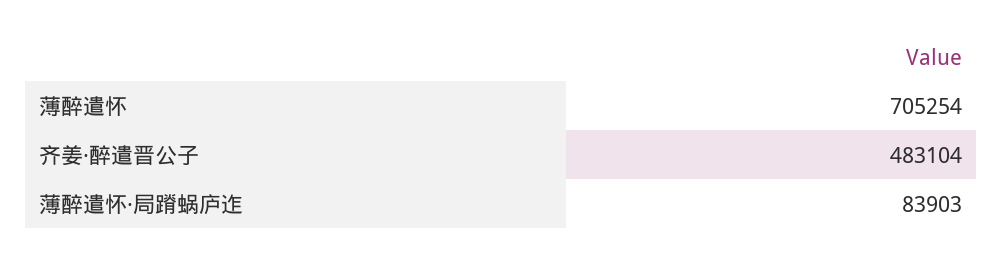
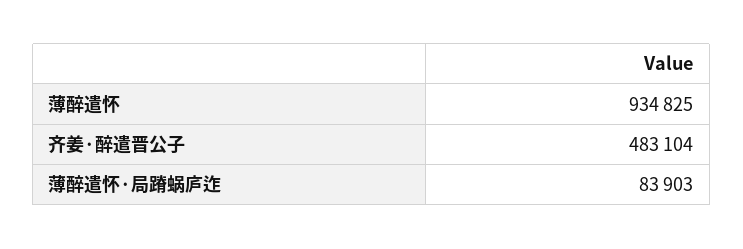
薄醉遣怀: 705254 -> 934825

